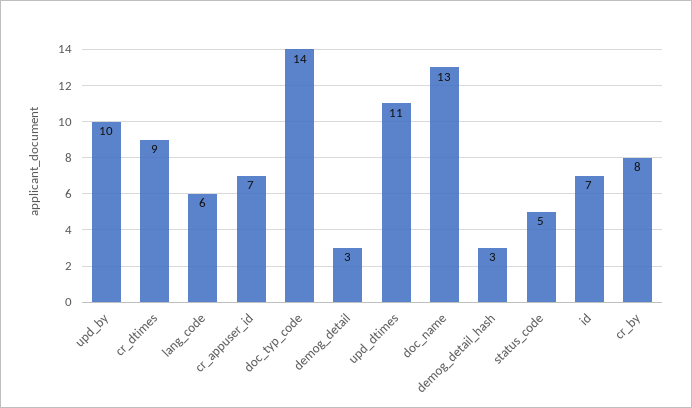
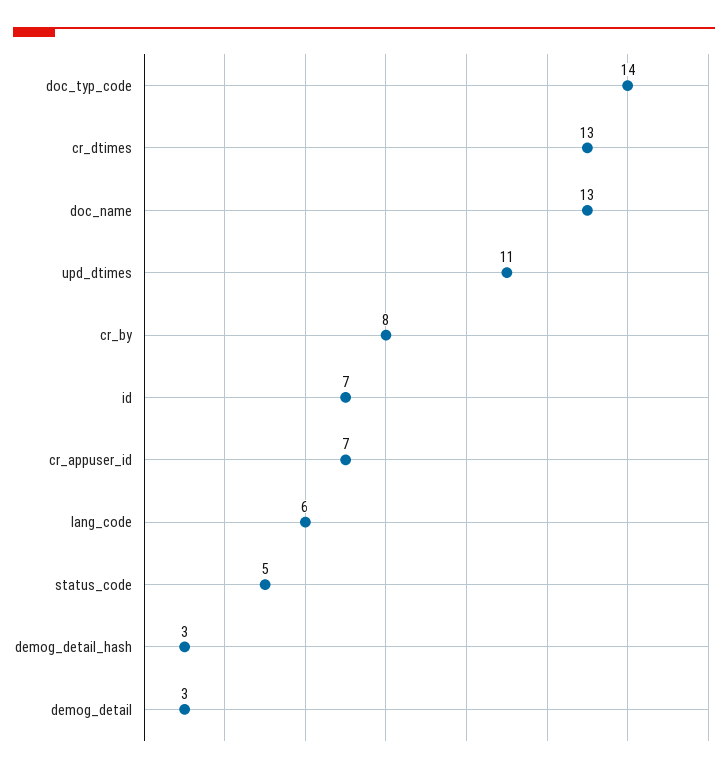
upd_by: 10 -> none
cr_dtimes: 9 -> 13

